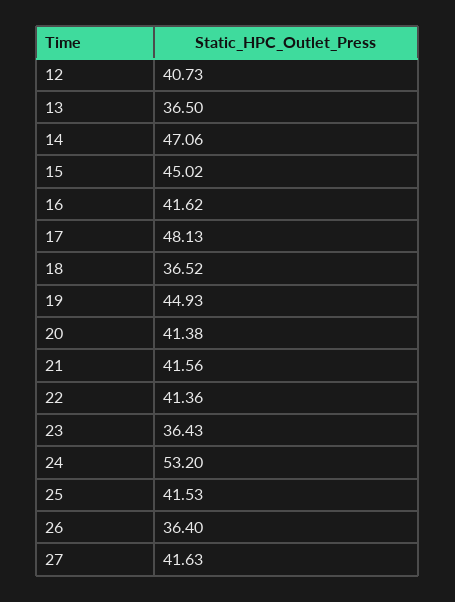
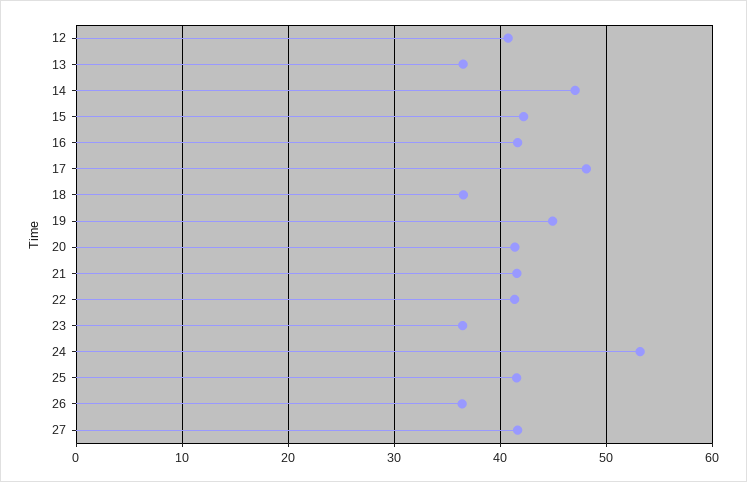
15: 45.02 -> 42

